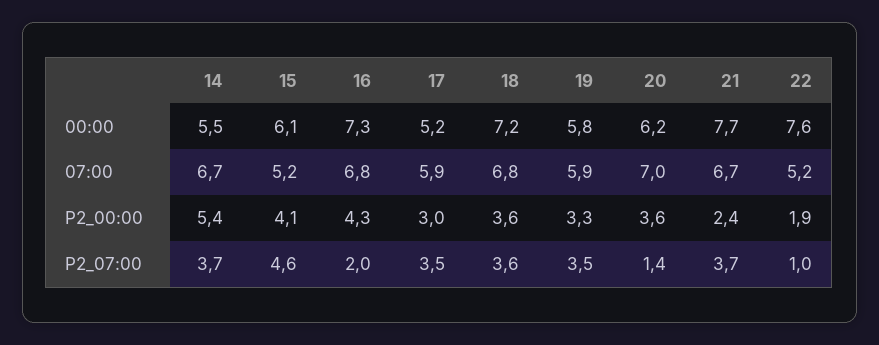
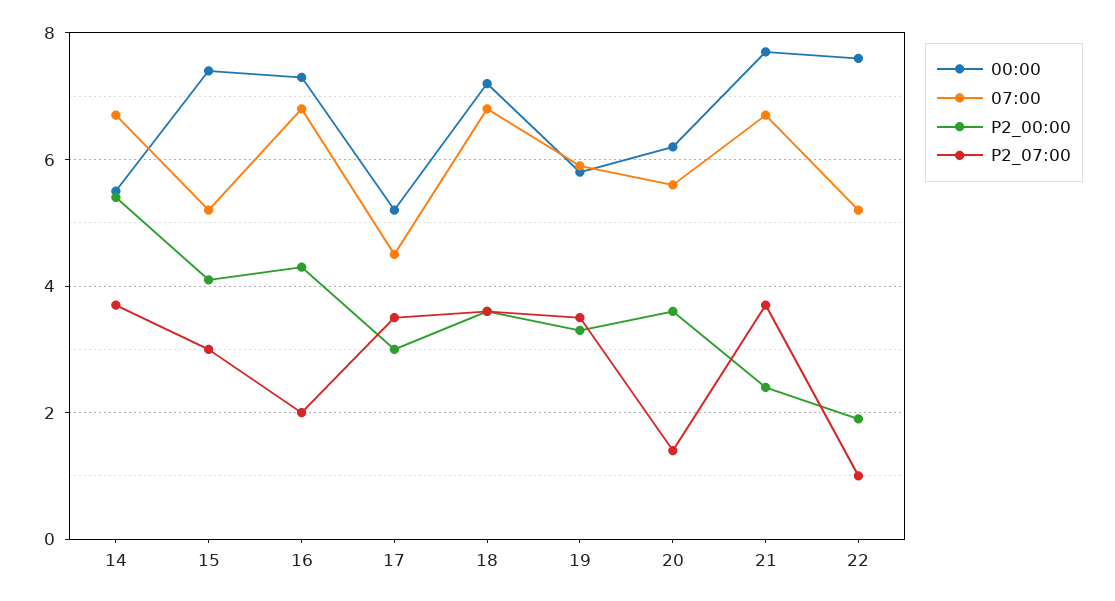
00:00, 15: 6.1 -> 7.5
07:00, 17: 5.9 -> 4.5
07:00, 20: 7 -> 5.5
P2_07:00, 15: 4.6 -> 3

